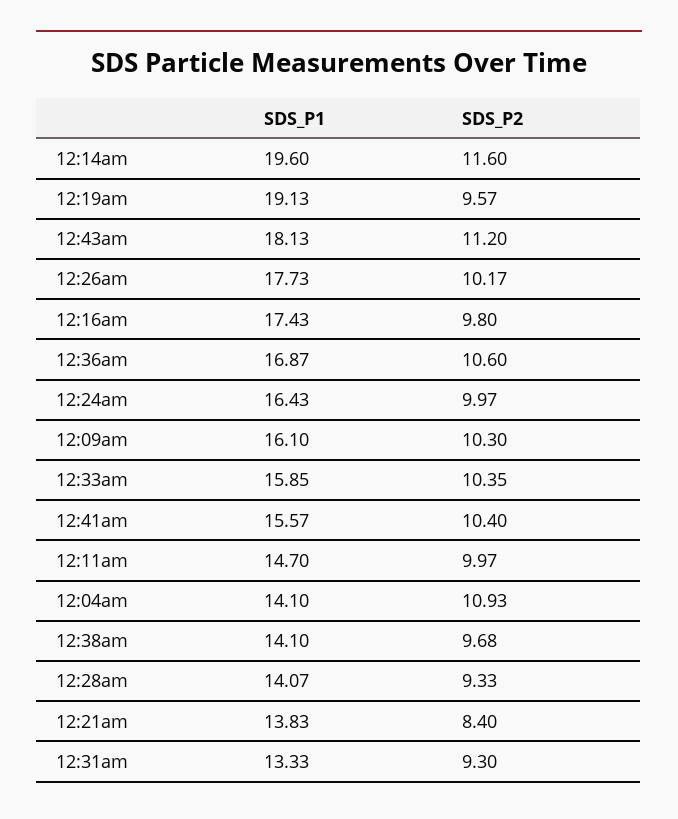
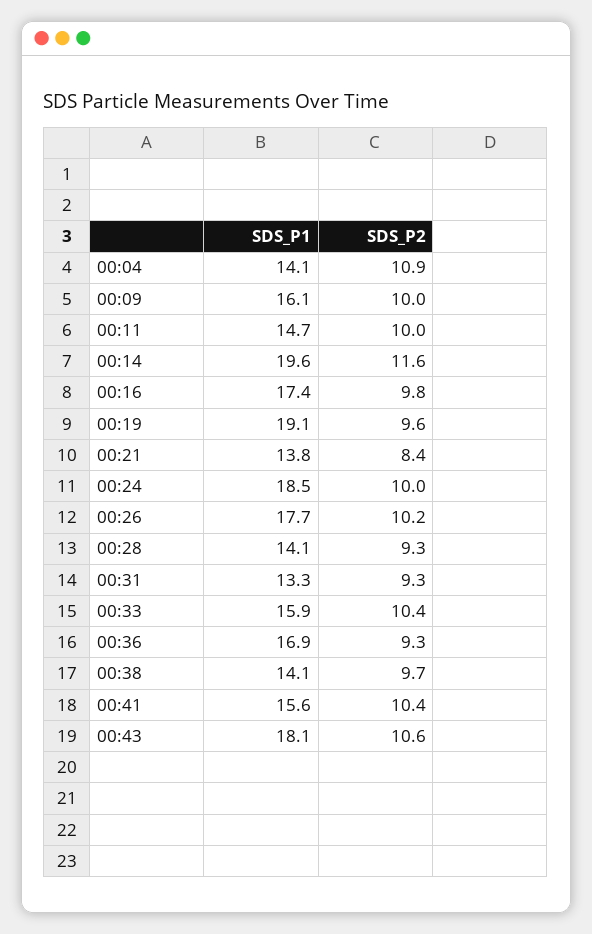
SDS_P2, 12:43am: 11.2 -> 10.6
SDS_P2, 12:36am: 10.6 -> 9.3
SDS_P1, 12:24am: 16.43 -> 18.5
SDS_P2, 12:09am: 10.3 -> 10

